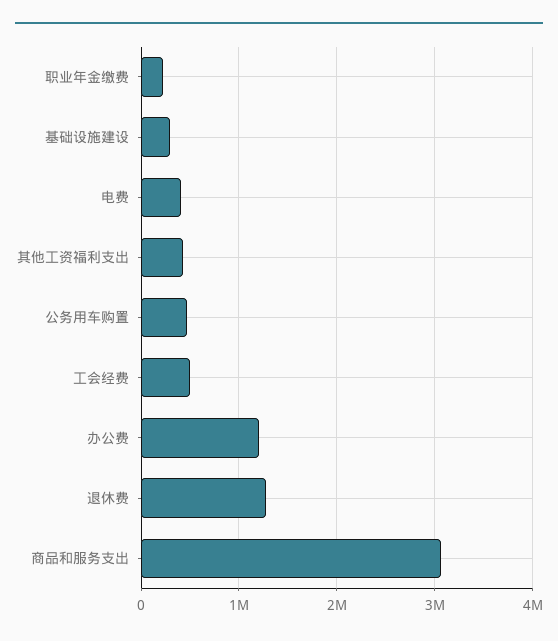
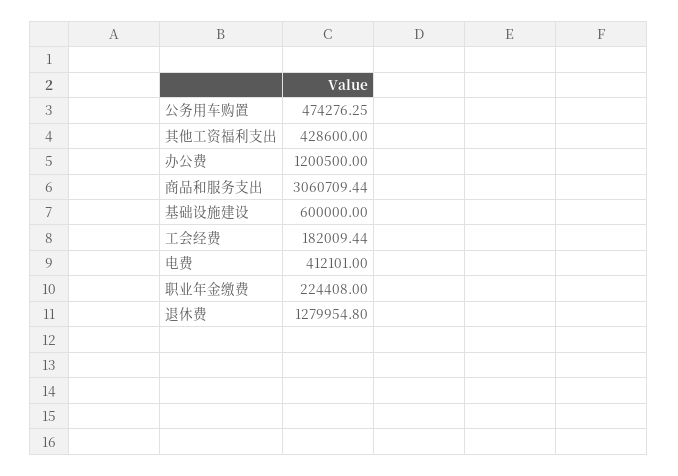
基础设施建设: 300000 -> 600000
工会经费: 500000 -> 182009.44

